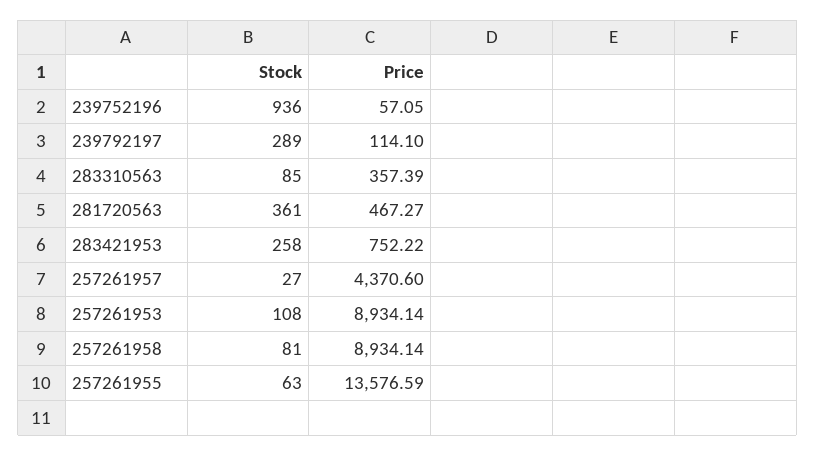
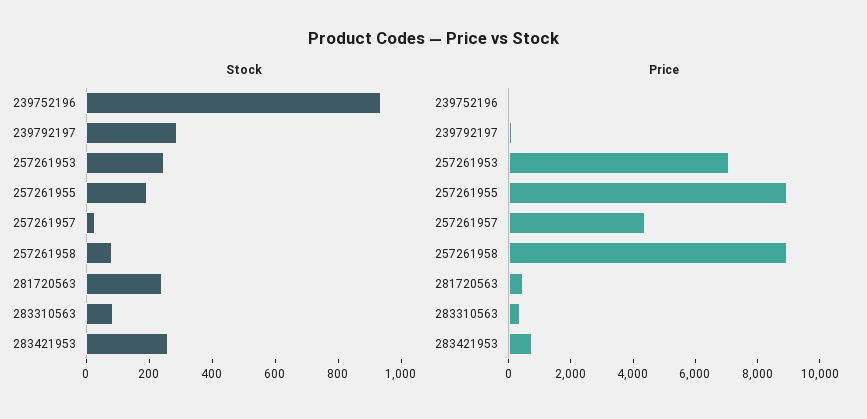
Stock, 281720563: 361 -> 250
Stock, 257261953: 108 -> 250
Price, 257261953: 8934.14 -> 7000
Stock, 257261955: 63 -> 200
Price, 257261955: 13576.59 -> 9000

